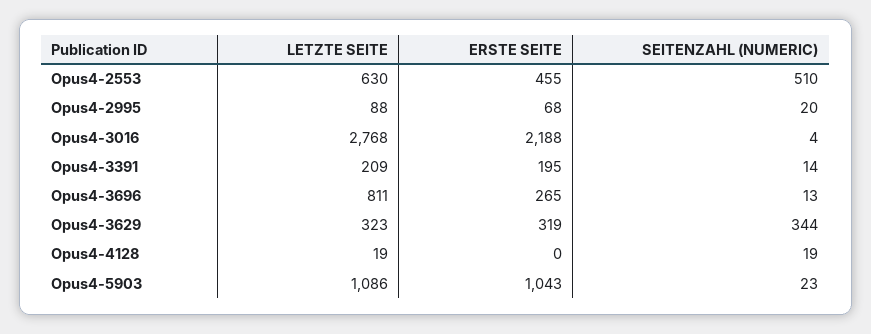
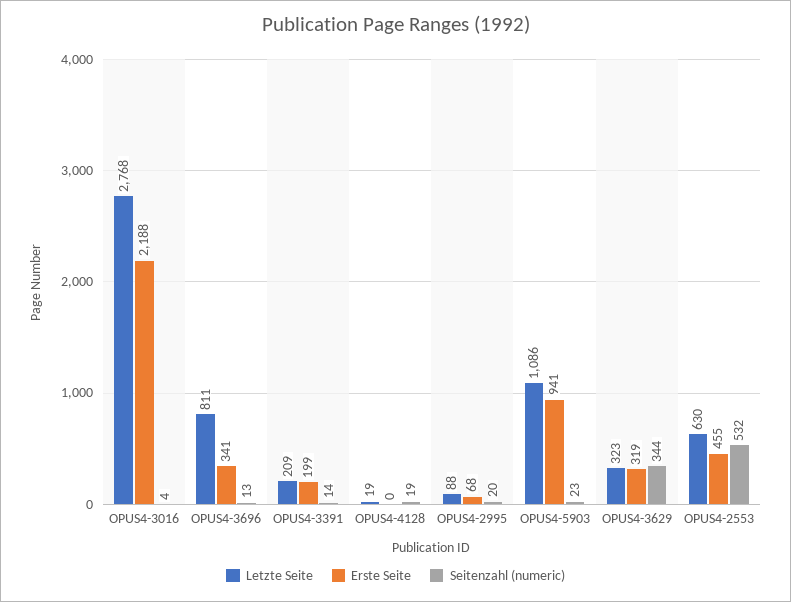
SEITENZAHL (NUMERIC), Opus4-2553: 510 -> 532
ERSTE SEITE, Opus4-3391: 195 -> 199
ERSTE SEITE, Opus4-3696: 265 -> 341
ERSTE SEITE, Opus4-5903: 1043 -> 941

